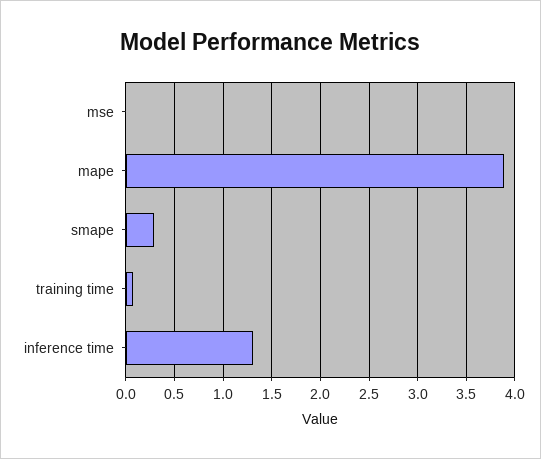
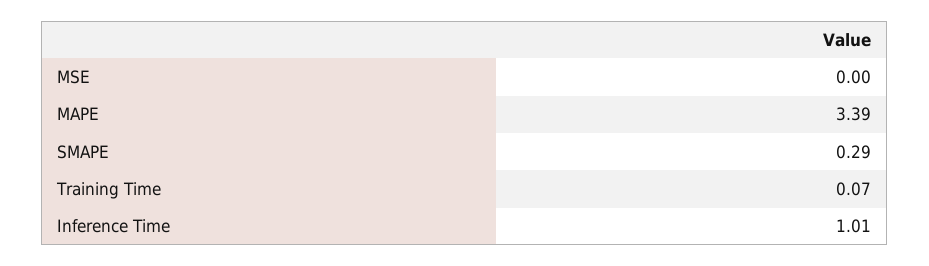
mape: 3.9 -> 3.39
inference time: 1.3 -> 1.01

